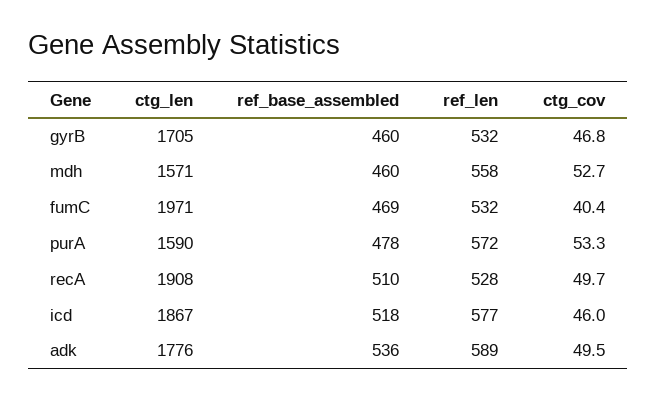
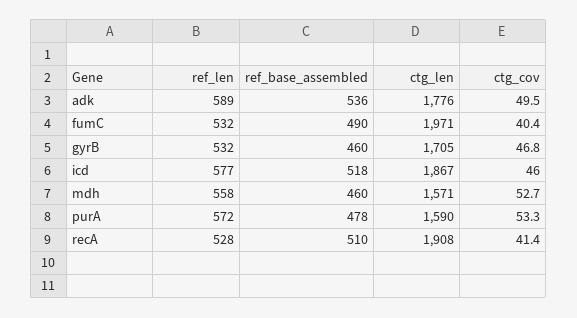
ref_base_assembled, fumC: 469 -> 490
ctg_cov, recA: 49.7 -> 41.4

